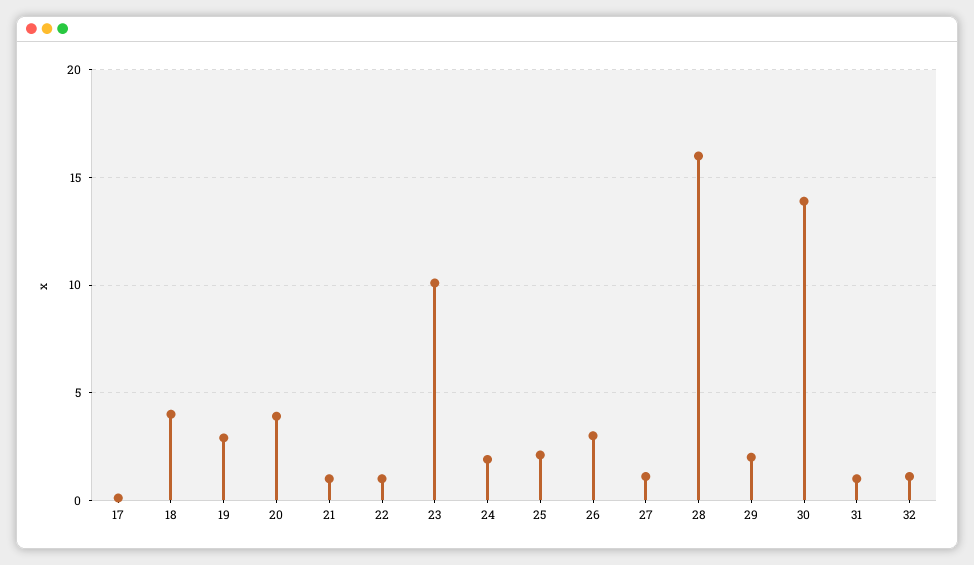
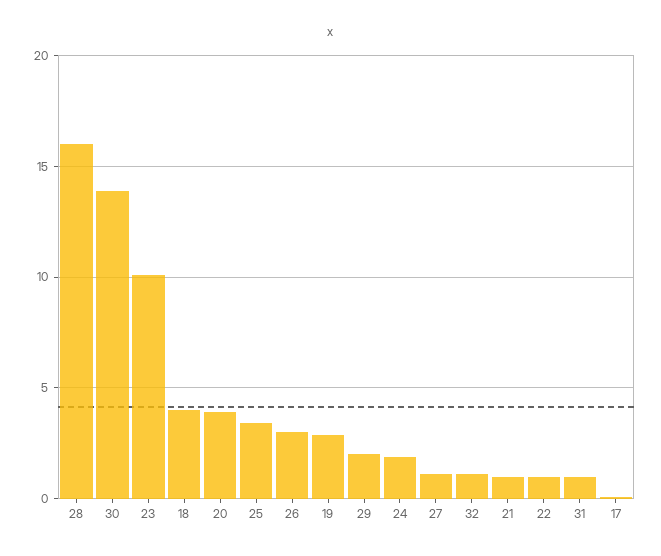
25: 2 -> 3.5

